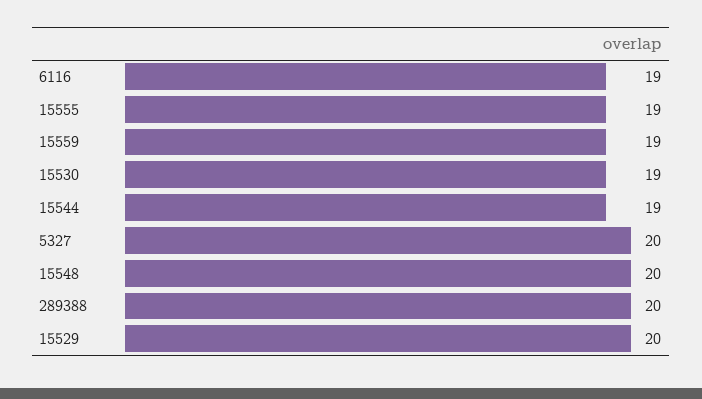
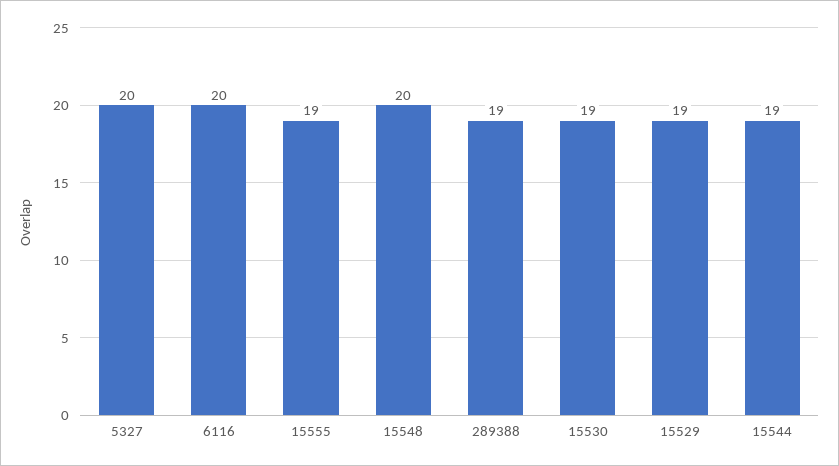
6116: 19 -> 20
15559: 19 -> none
289388: 20 -> 19
15529: 20 -> 19

